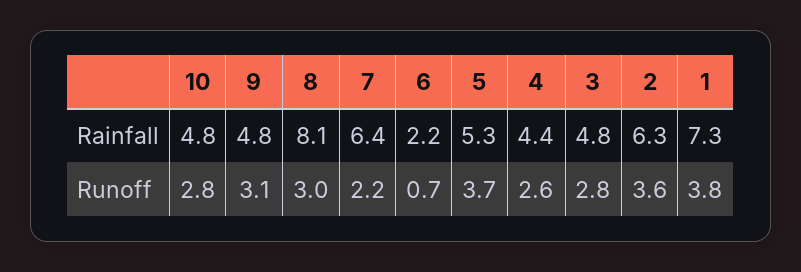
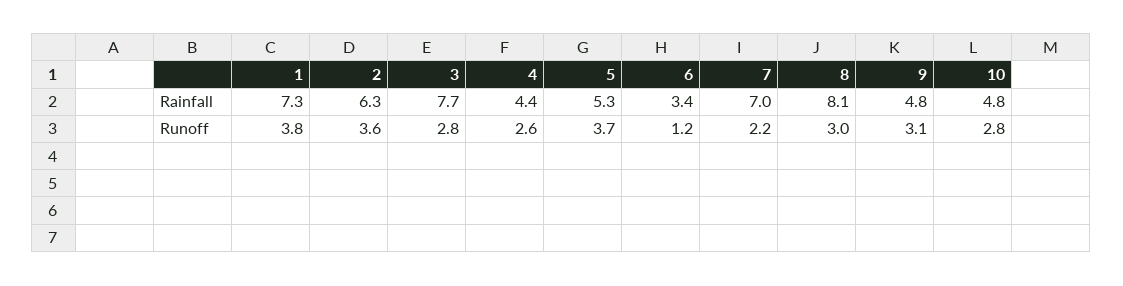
7, Rainfall: 6.4 -> 7
6, Rainfall: 2.2 -> 3.4
3, Rainfall: 4.8 -> 7.7
6, Runoff: 0.7 -> 1.2

